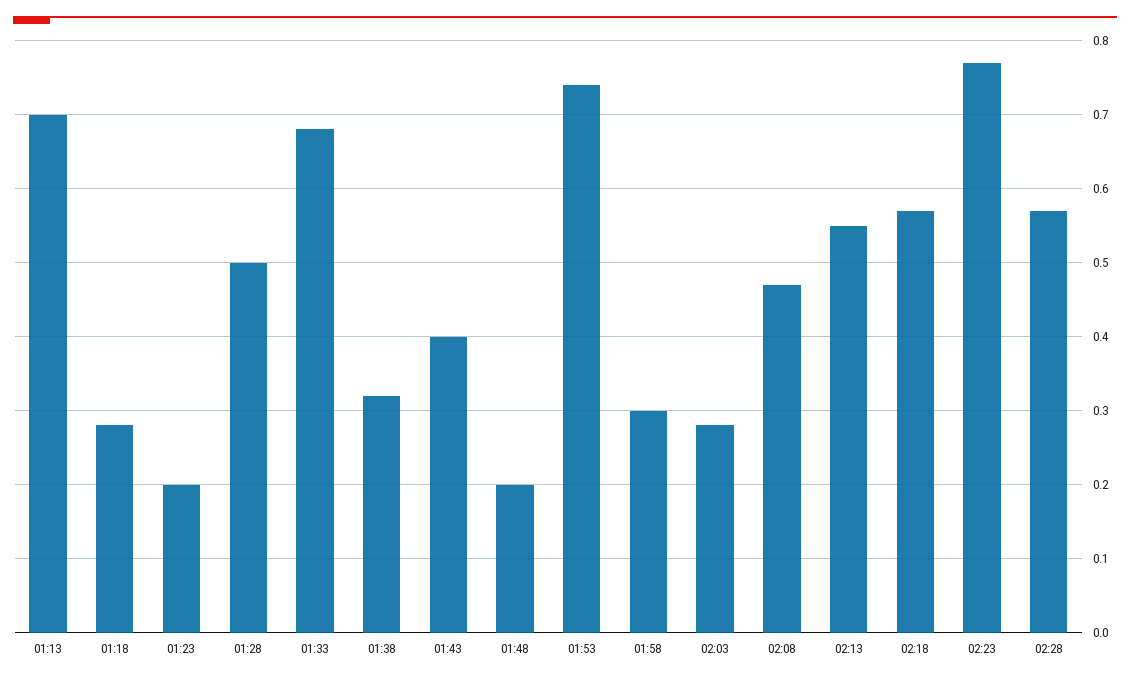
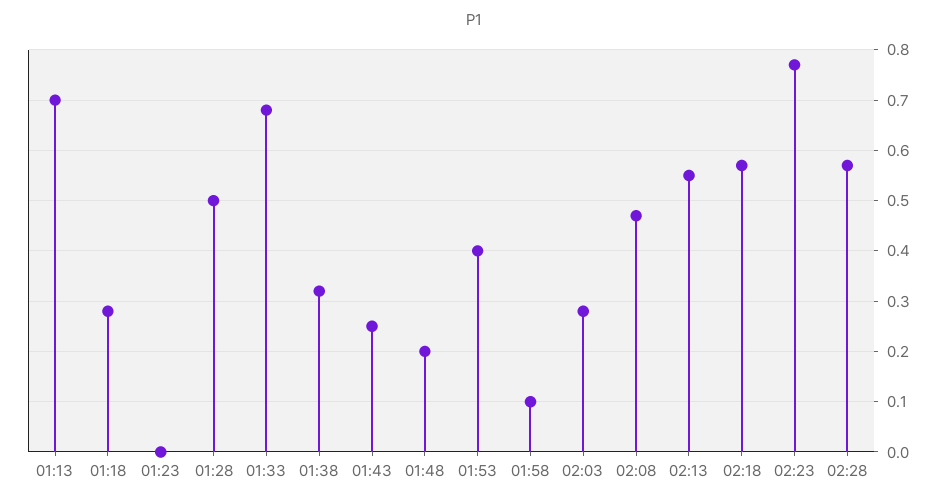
01:23: 0.2 -> 0
01:43: 0.4 -> 0.25
01:53: 0.74 -> 0.4
01:58: 0.3 -> 0.1

